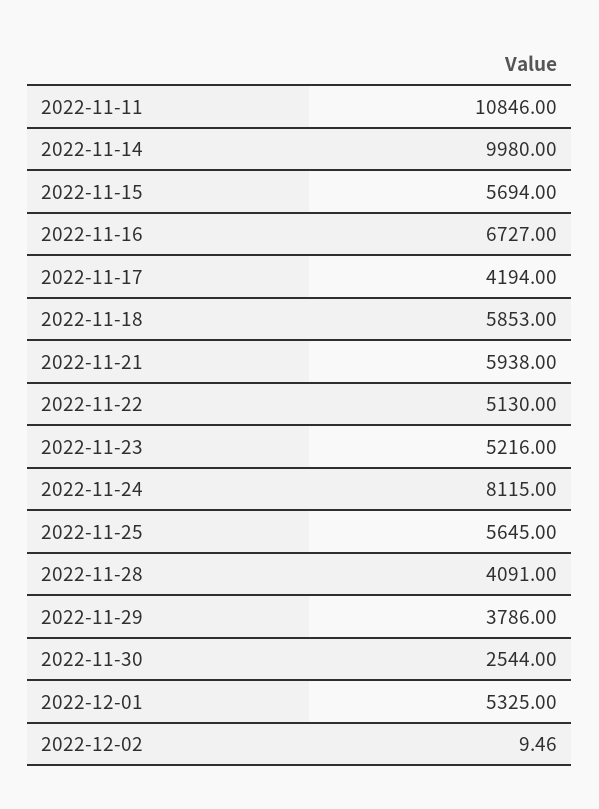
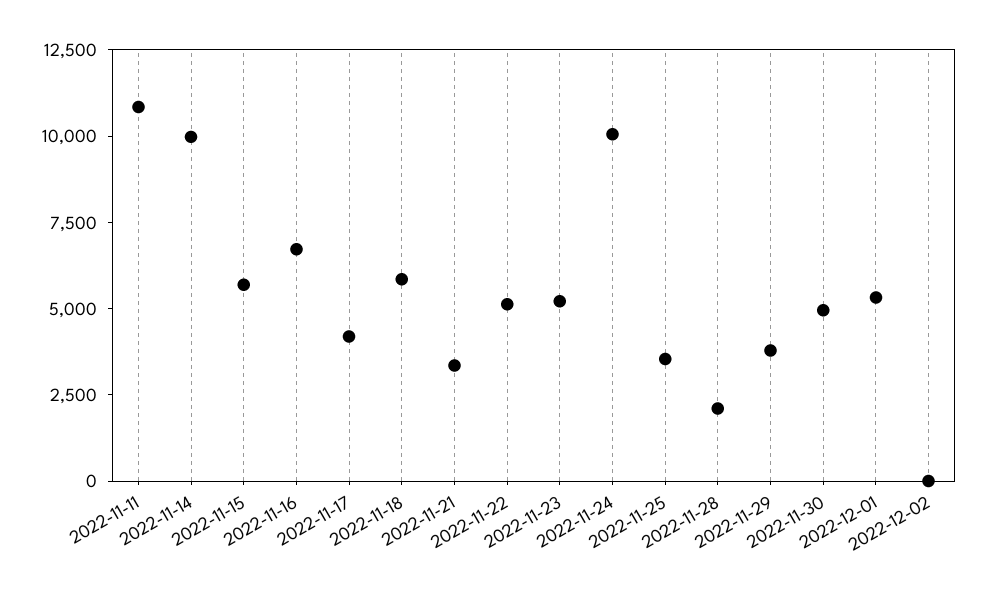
2022-11-21: 5938 -> 3500
2022-11-24: 8115 -> 10000
2022-11-25: 5645 -> 3500
2022-11-28: 4091 -> 2000
2022-11-30: 2544 -> 5000

